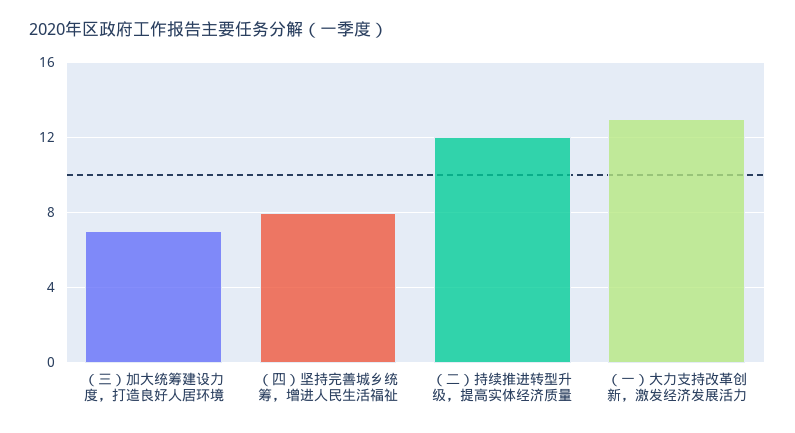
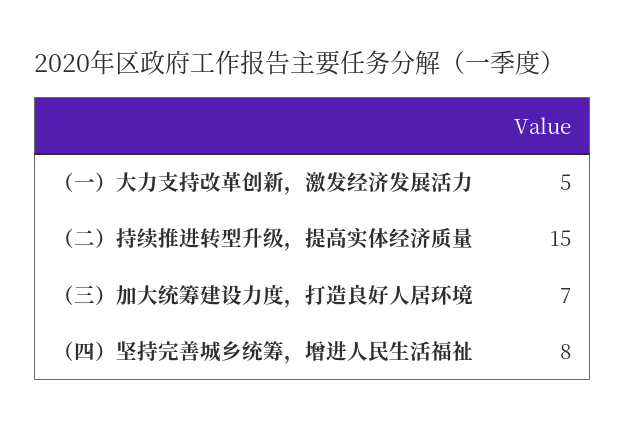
（二）持续推进转型升级，提高实体经济质量: 12 -> 15
（一）大力支持改革创新，激发经济发展活力: 13 -> 5

